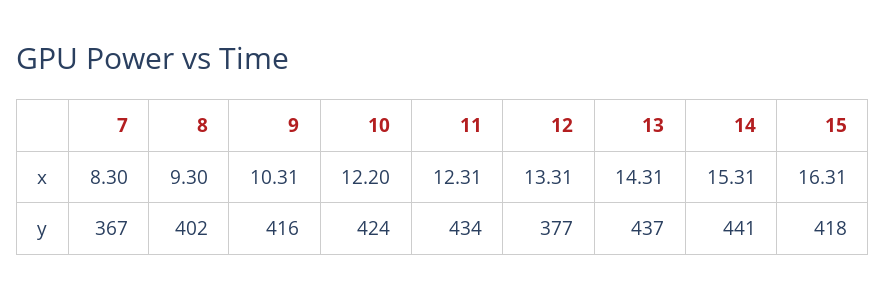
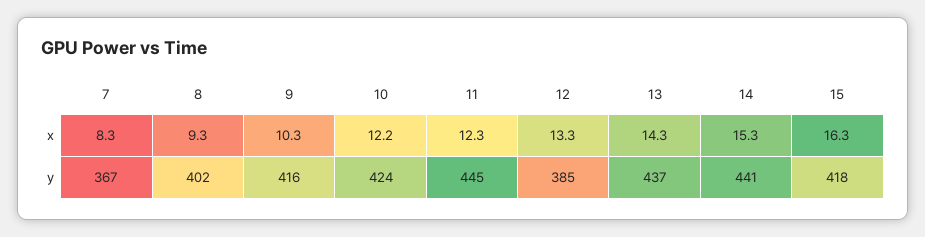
11, y: 434 -> 445
12, y: 377 -> 385

